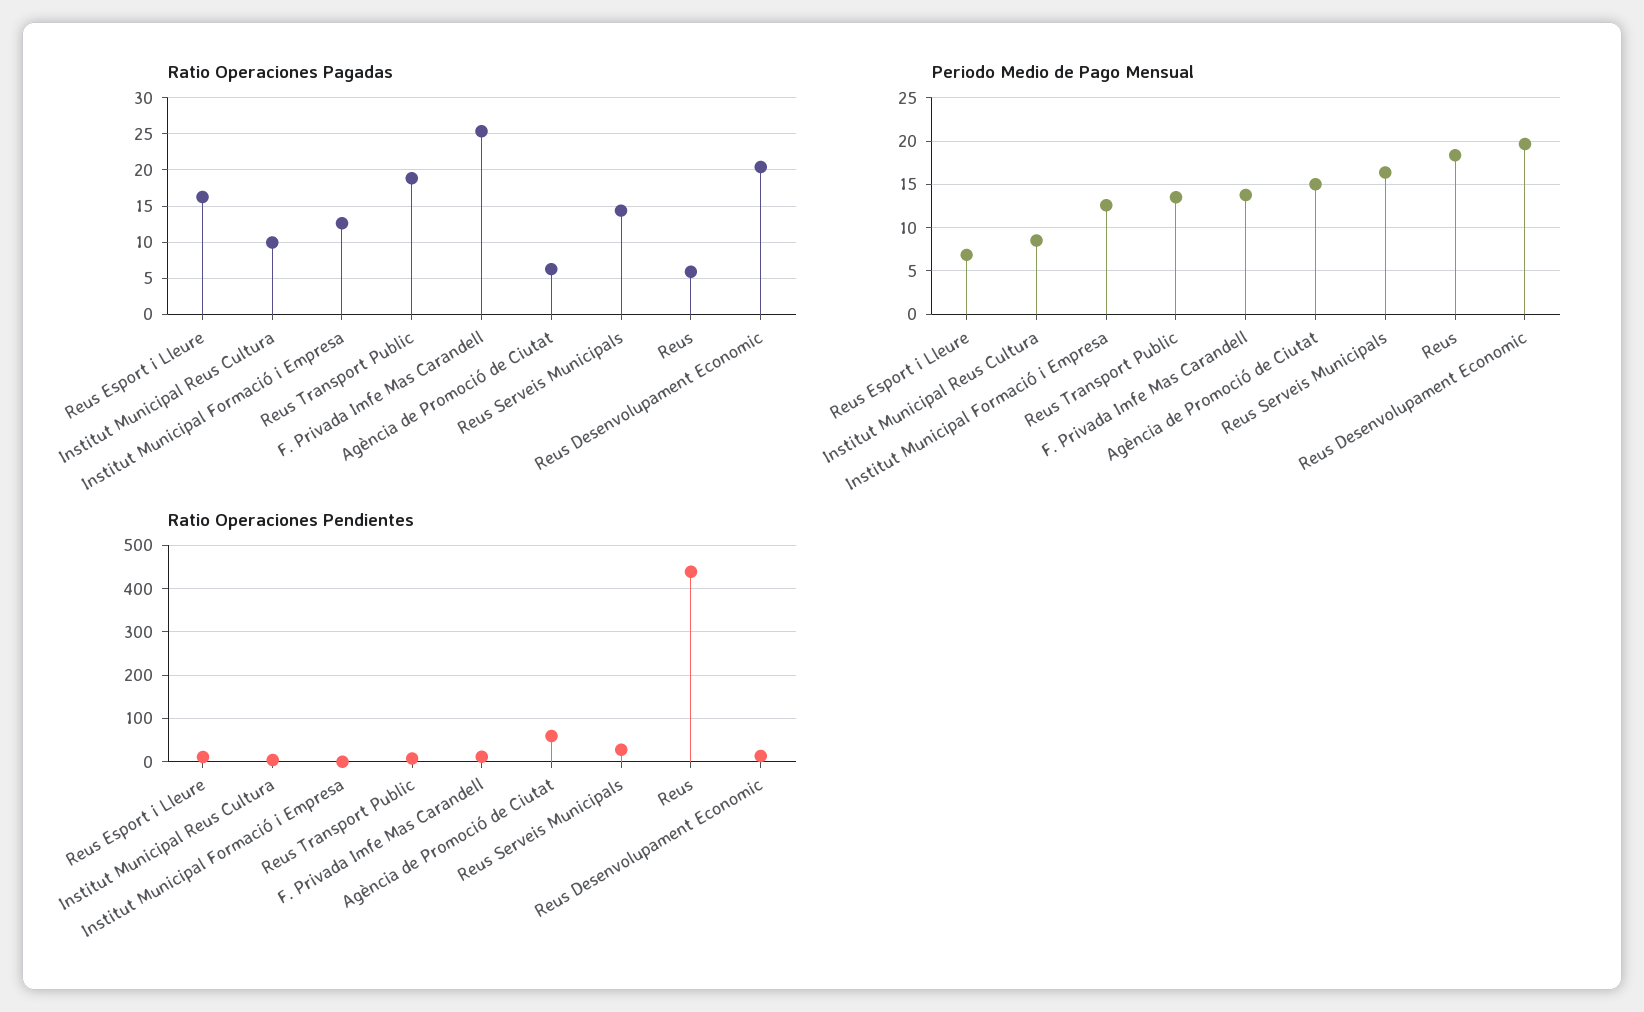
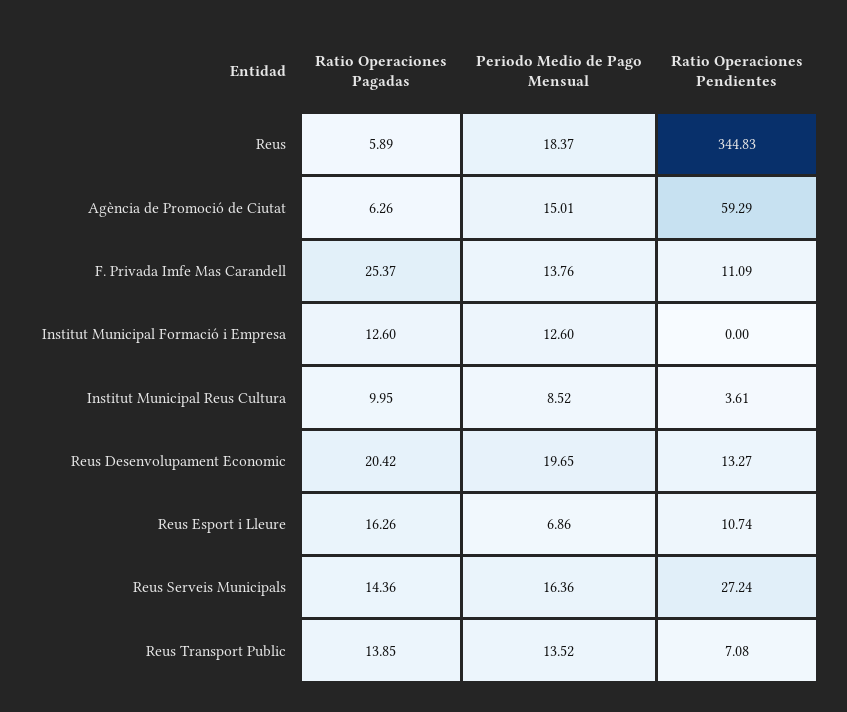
Ratio Operaciones Pagadas, Reus Transport Public: 19 -> 13.85
Ratio Operaciones Pendientes, Reus: 440 -> 344.83

